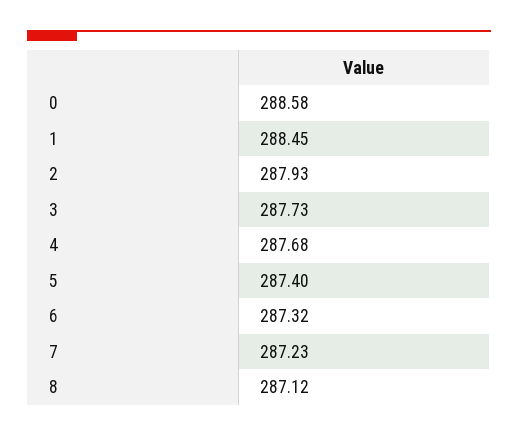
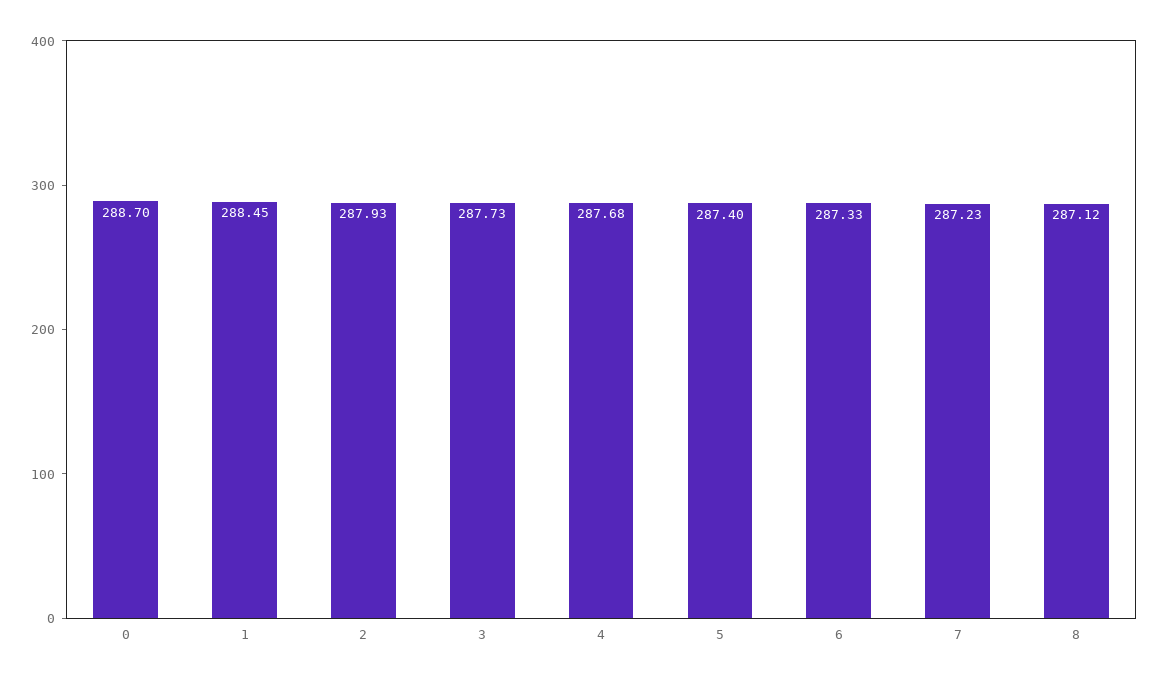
0: 288.58 -> 288.7
6: 287.32 -> 287.33

